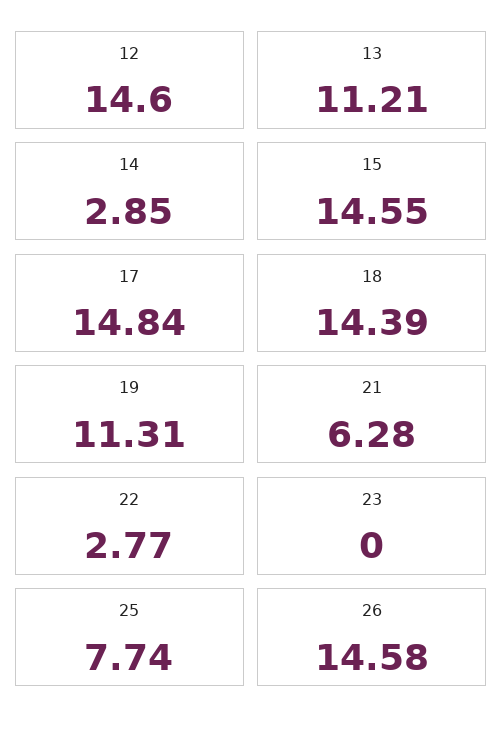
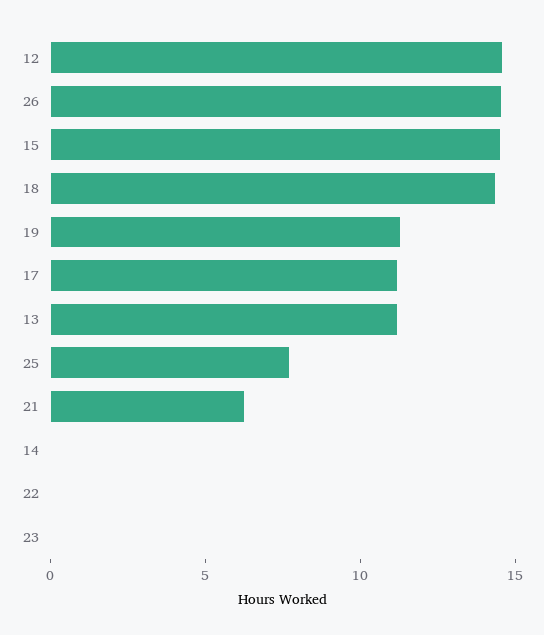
14: 2.85 -> 0
17: 14.84 -> 11
22: 2.77 -> 0

